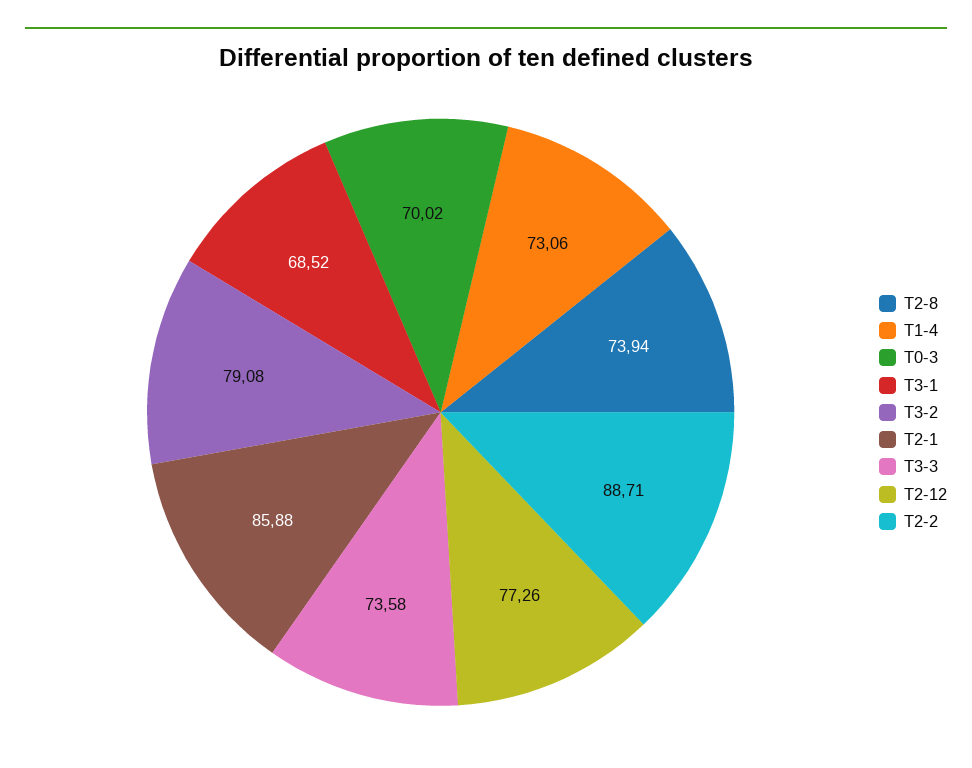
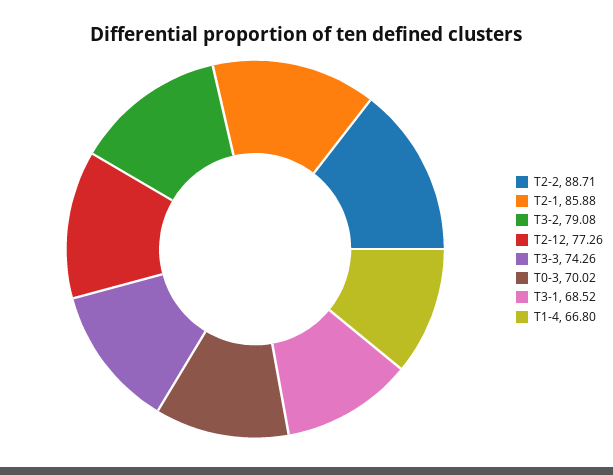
T2-8: 73.94 -> none
T1-4: 73.06 -> 66.8
T3-3: 73.58 -> 74.26

